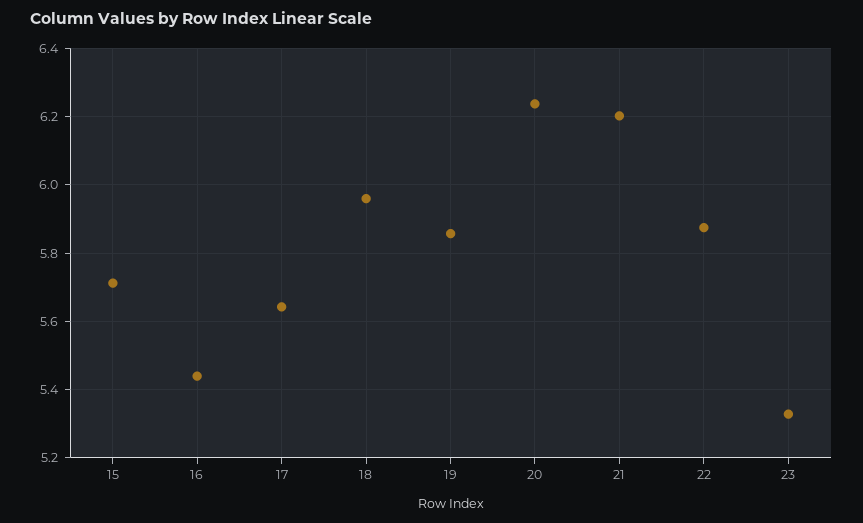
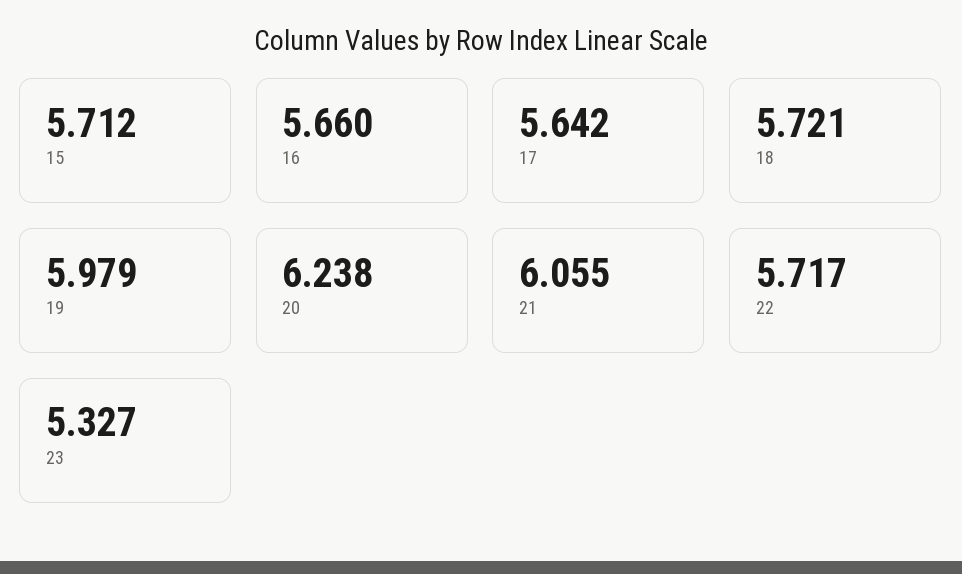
16: 5.44 -> 5.66
18: 5.96 -> 5.721
19: 5.86 -> 5.979
21: 6.2 -> 6.055
22: 5.88 -> 5.717

